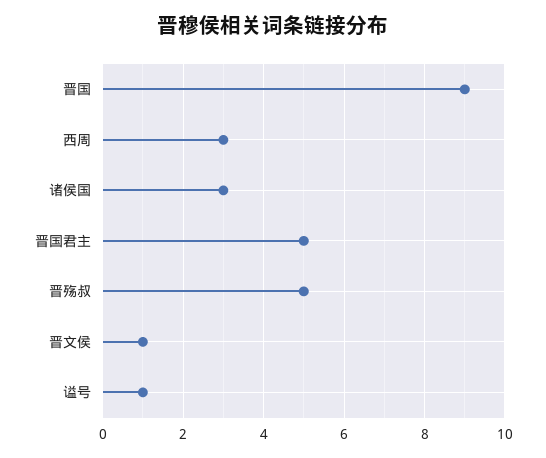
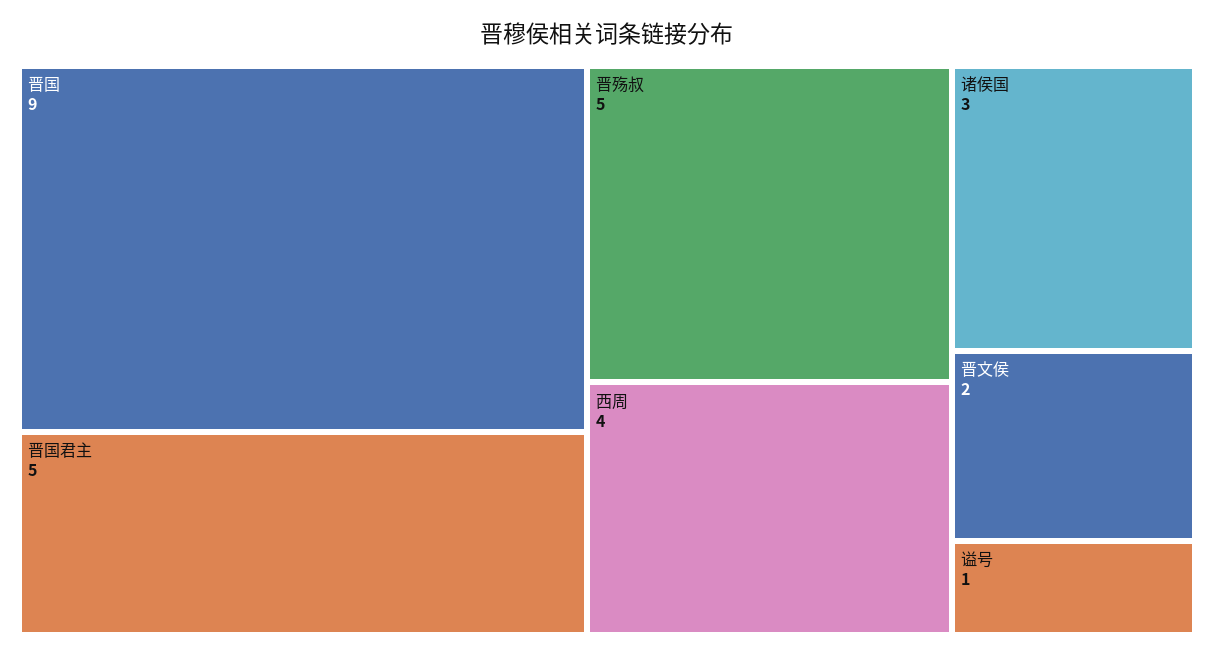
西周: 3 -> 4
晋文侯: 1 -> 2

